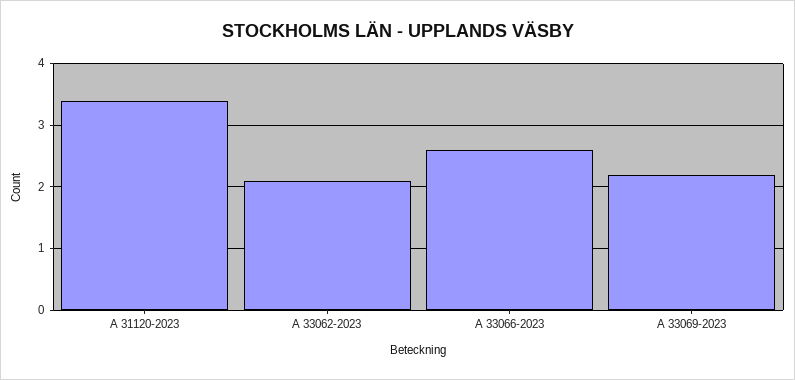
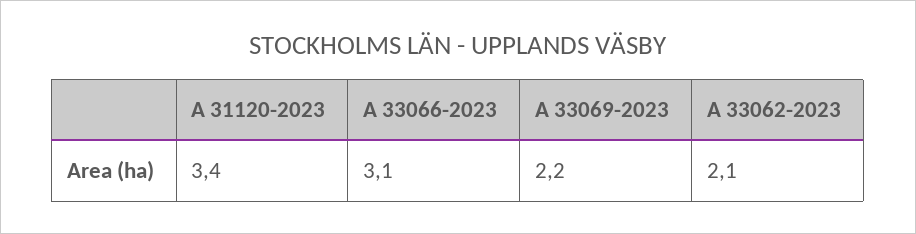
A 33066-2023: 2.6 -> 3.1

